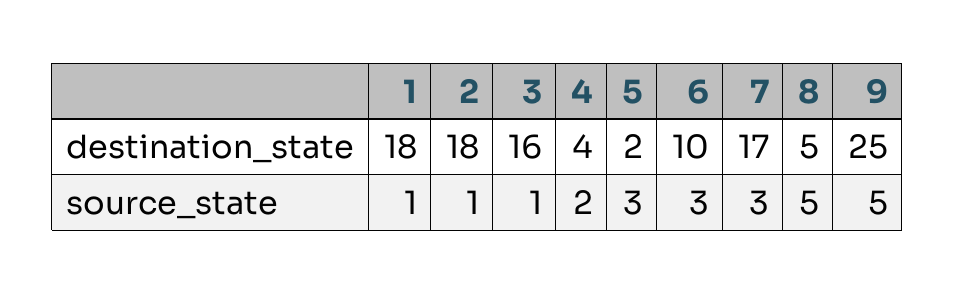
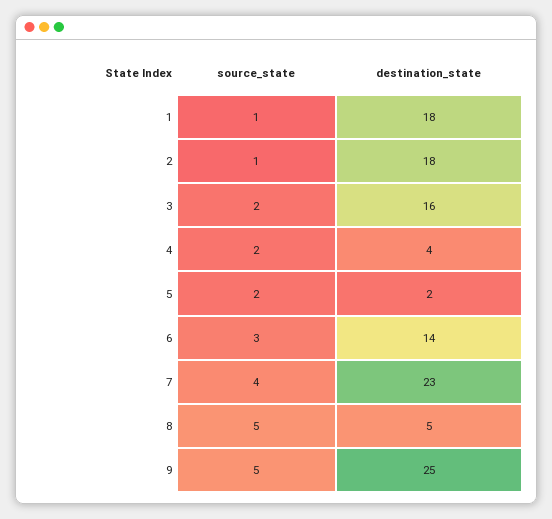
6, destination_state: 10 -> 14
7, destination_state: 17 -> 23
3, source_state: 1 -> 2
5, source_state: 3 -> 2
7, source_state: 3 -> 4

